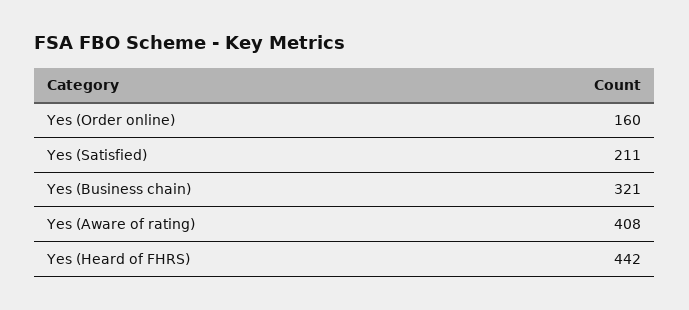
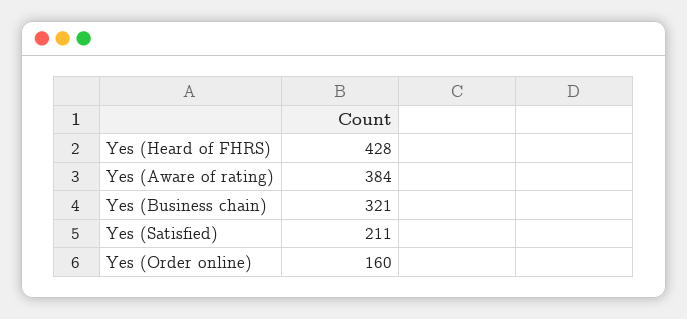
Yes (Aware of rating): 408 -> 384
Yes (Heard of FHRS): 442 -> 428

